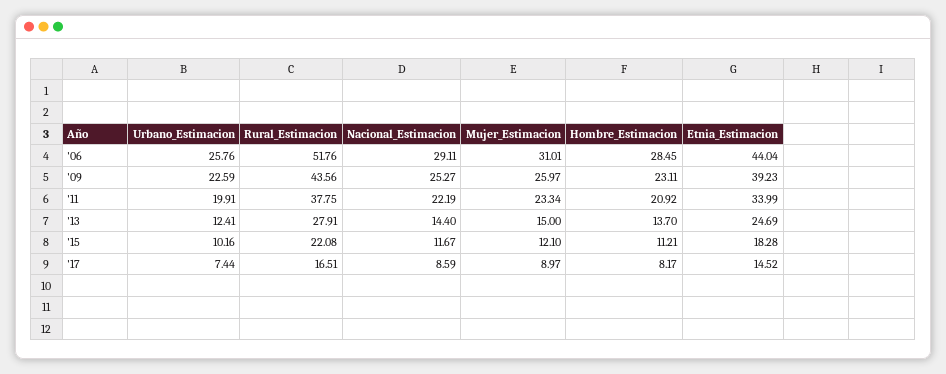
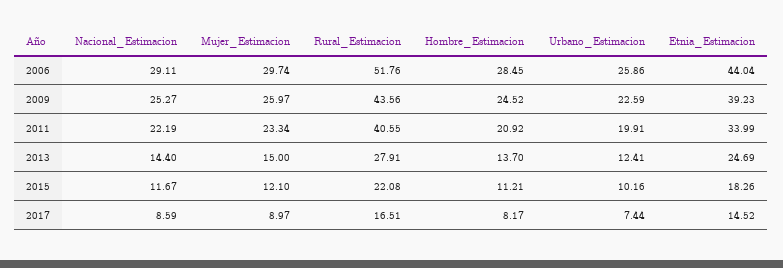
Urbano_Estimacion, '06: 25.76 -> 25.86
Mujer_Estimacion, '06: 31.01 -> 29.74
Hombre_Estimacion, '09: 23.11 -> 24.52
Rural_Estimacion, '11: 37.75 -> 40.55
Etnia_Estimacion, '15: 18.28 -> 18.26

